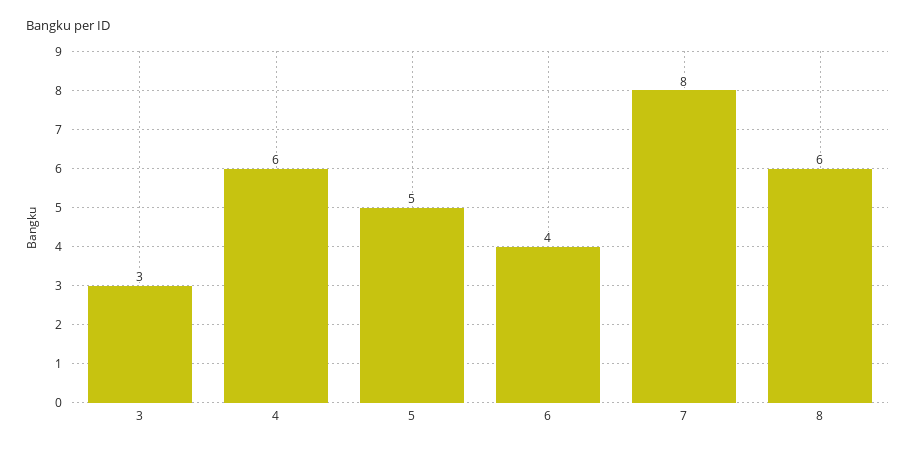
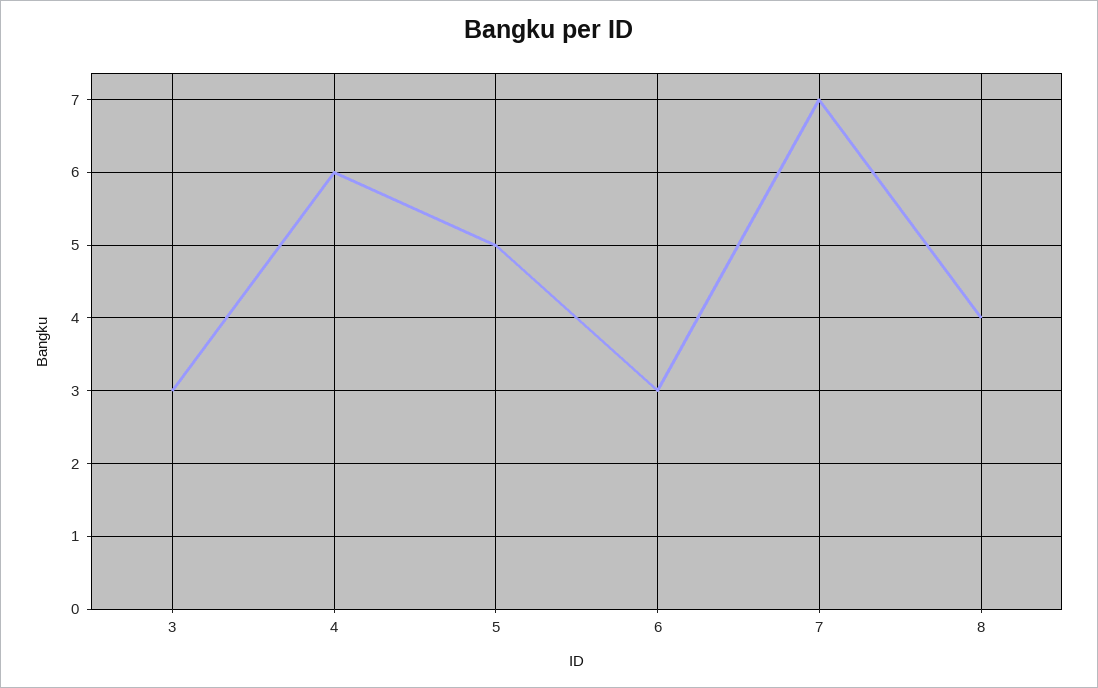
6: 4 -> 3
7: 8 -> 7
8: 6 -> 4

